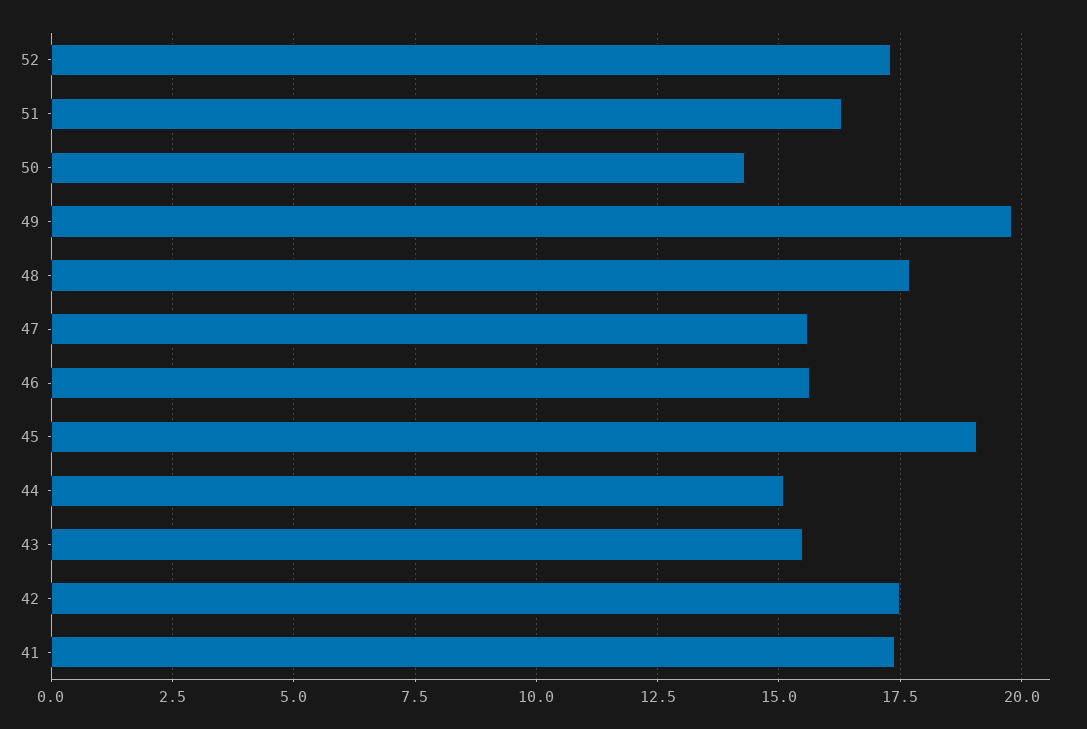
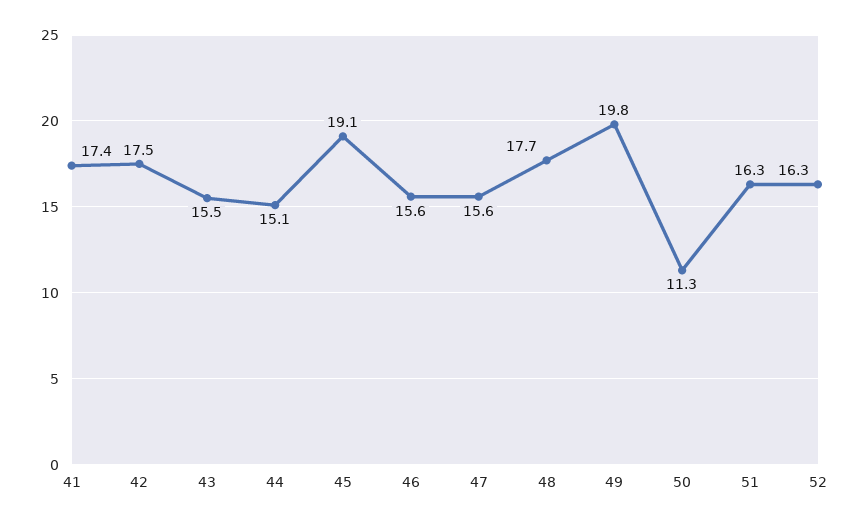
52: 17.25 -> 16.3
50: 14.25 -> 11.3

